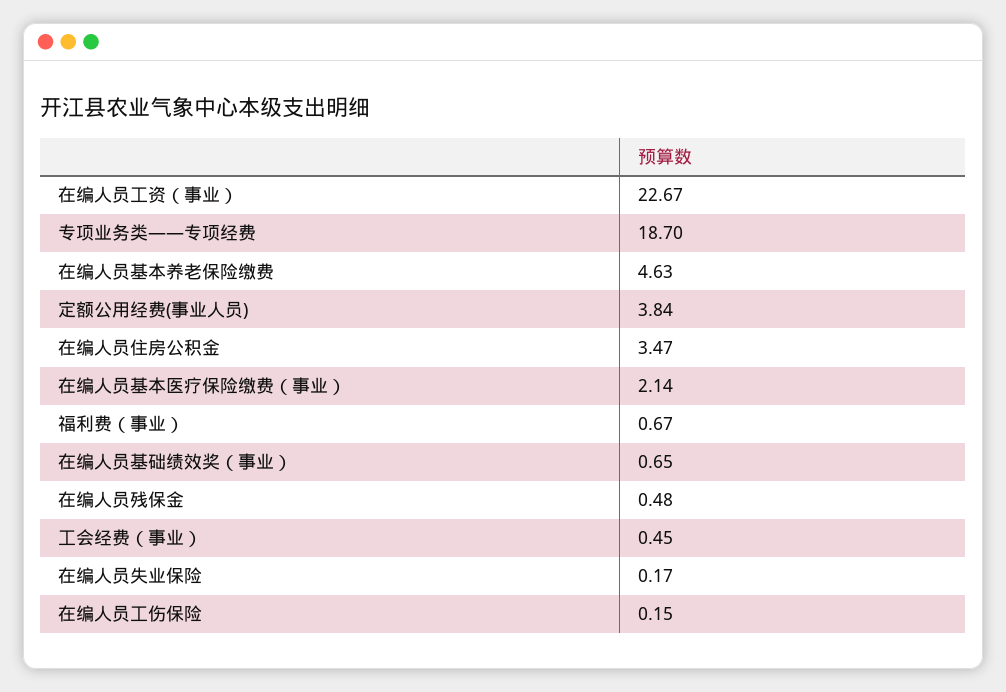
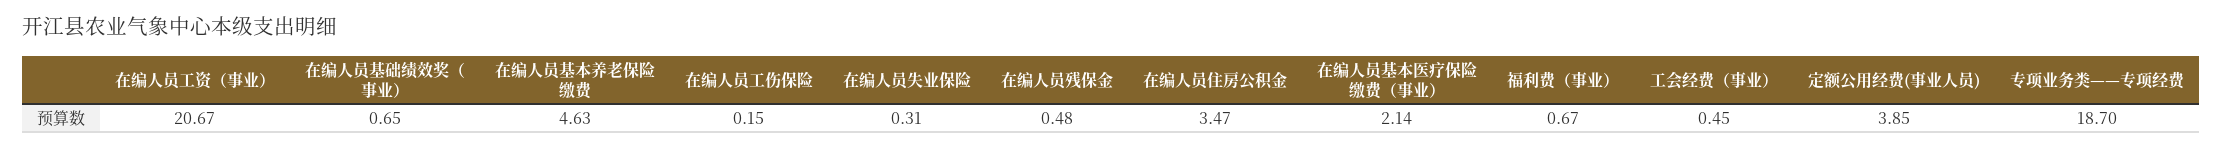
在编人员工资（事业）: 22.67 -> 20.67
定额公用经费(事业人员): 3.84 -> 3.85
在编人员失业保险: 0.17 -> 0.31

